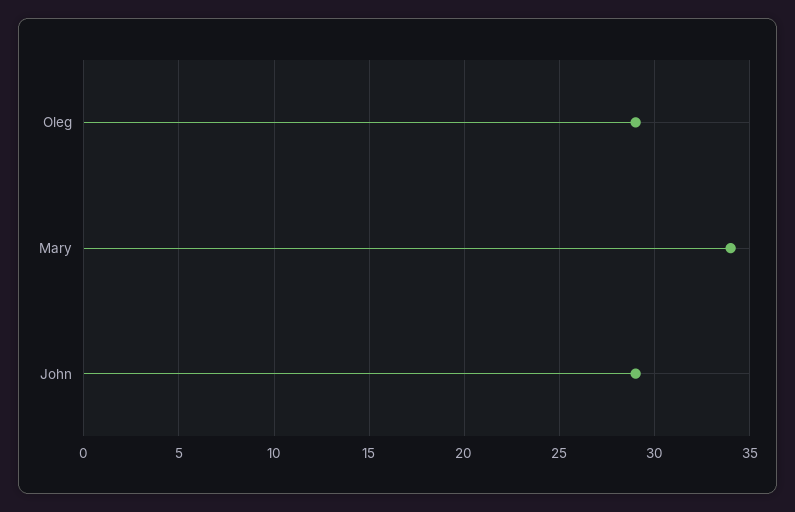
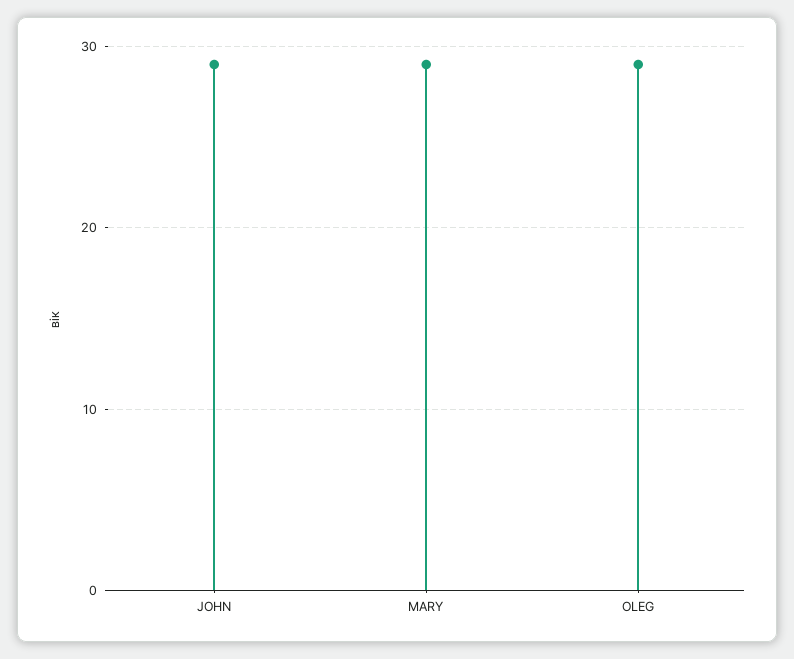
Mary: 34 -> 29

